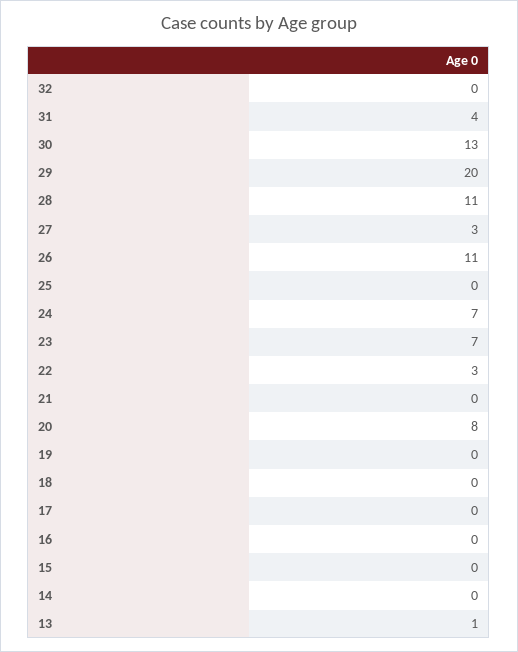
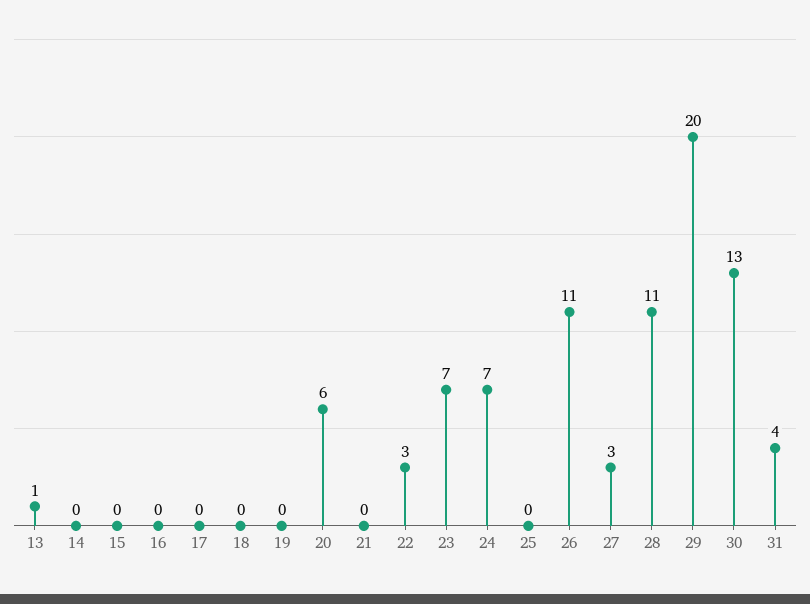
32: 0 -> none
20: 8 -> 6

